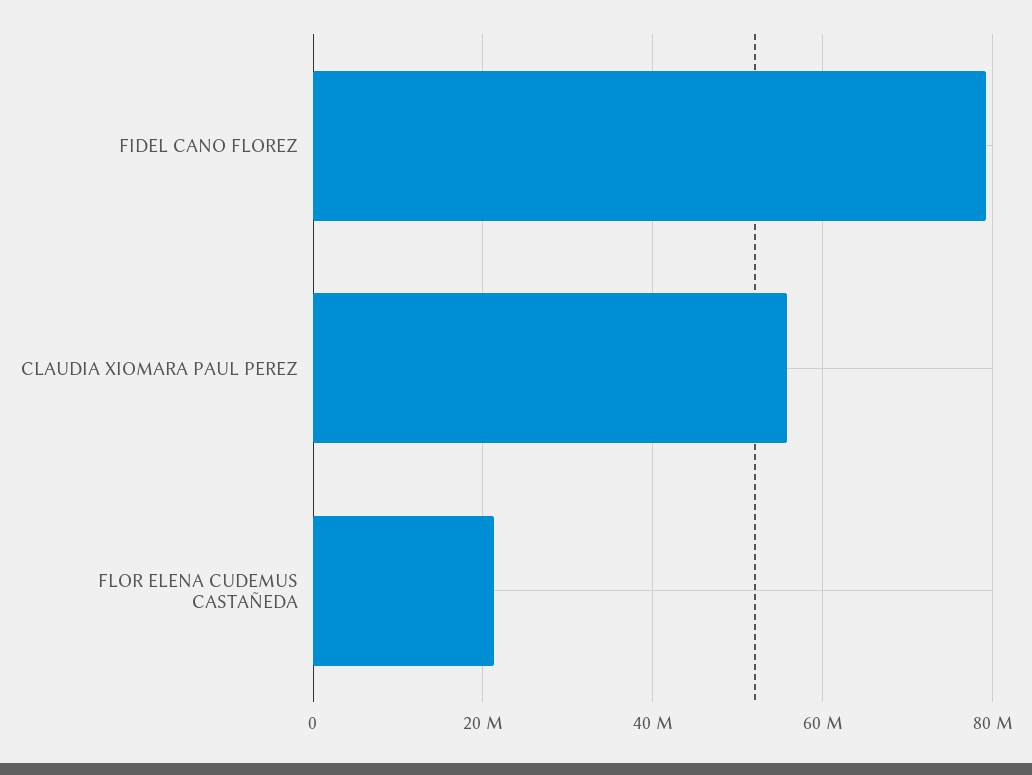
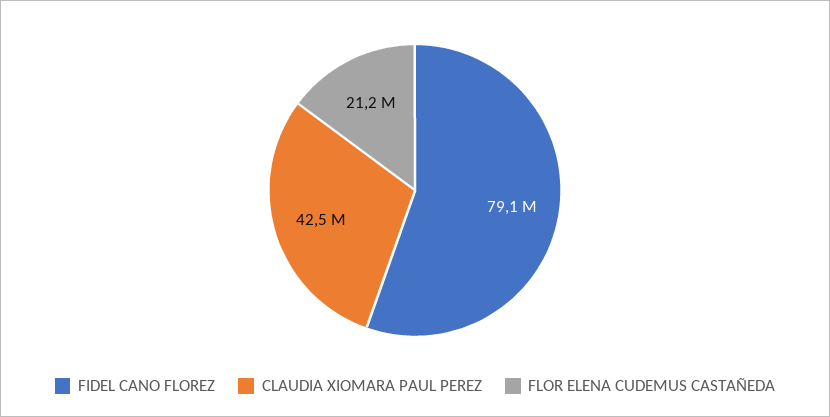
CLAUDIA XIOMARA PAUL PEREZ: 56000000 -> 42500000

